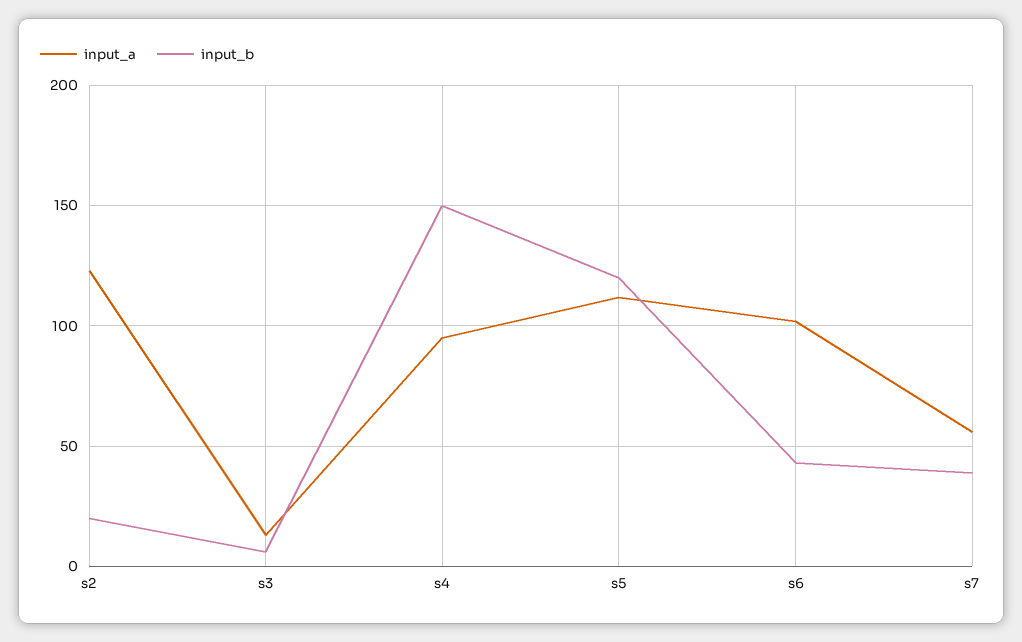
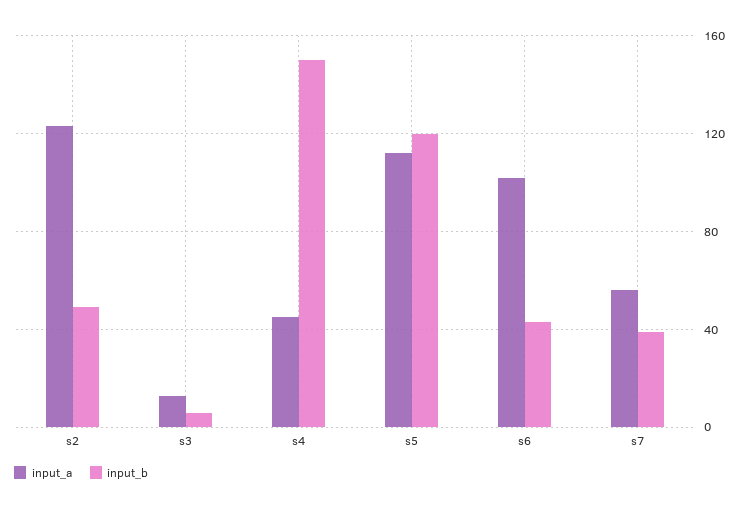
input_b, s2: 20 -> 50
input_a, s4: 95 -> 45

